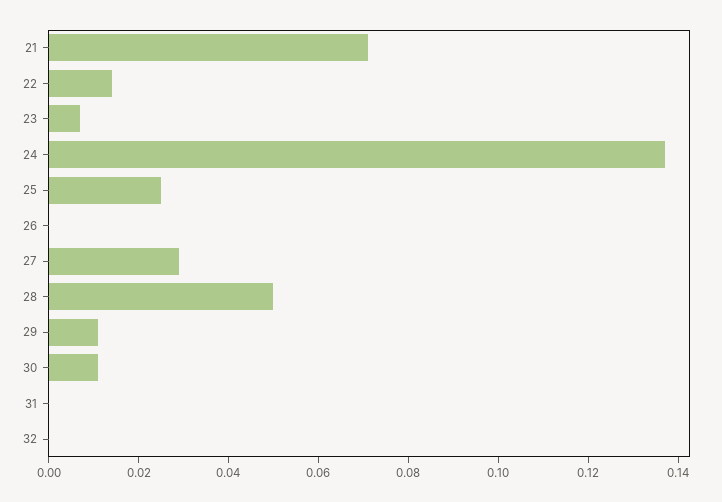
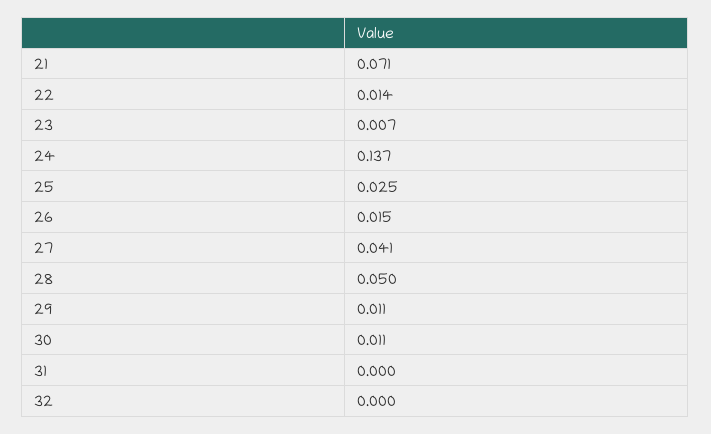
26: 0 -> 0.015
27: 0.03 -> 0.041

